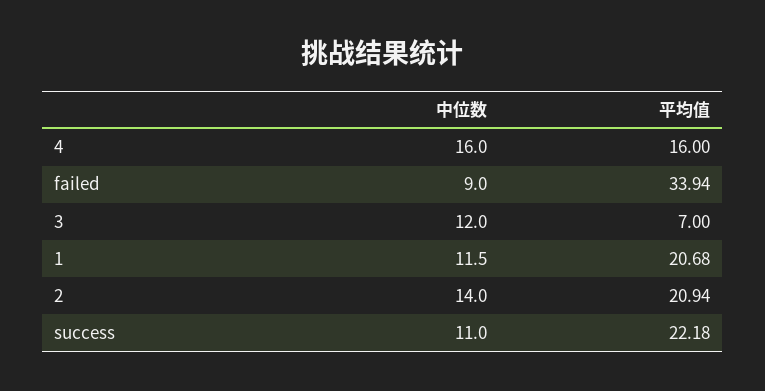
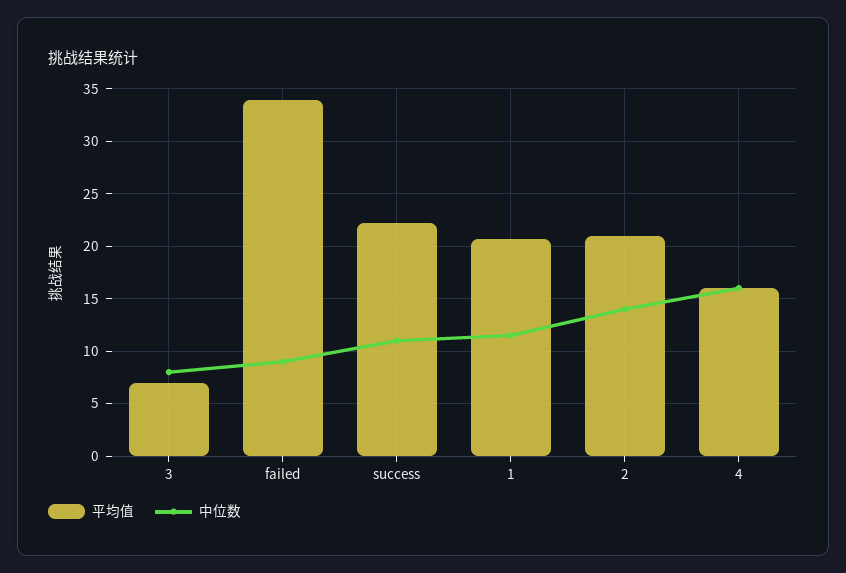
中位数, 3: 12 -> 8

